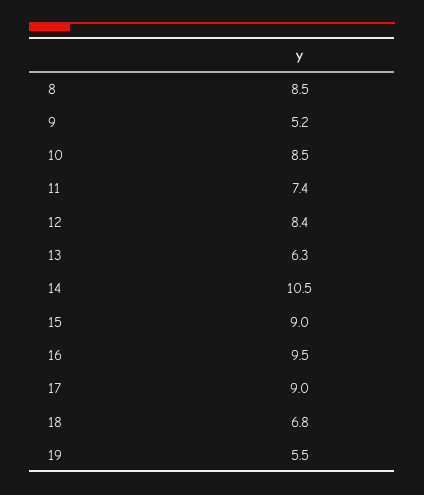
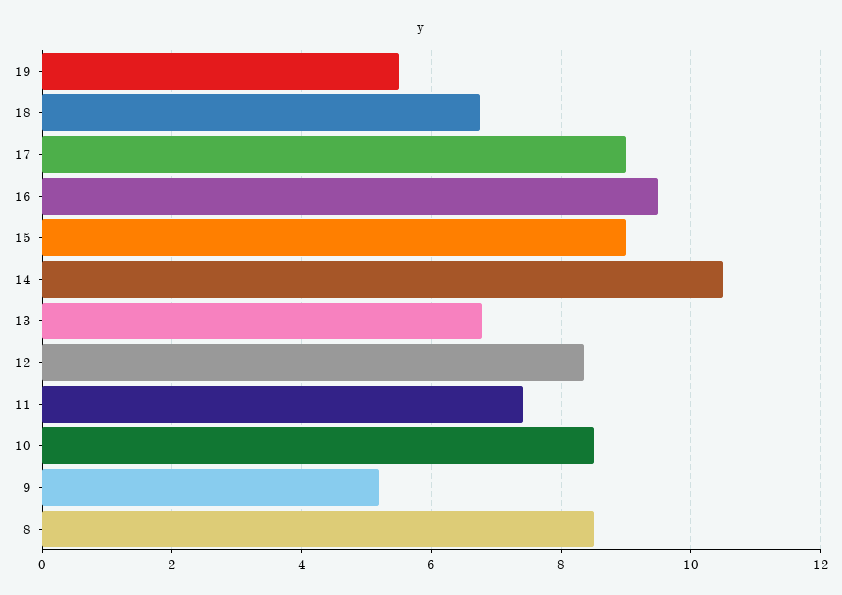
13: 6.3 -> 6.8

